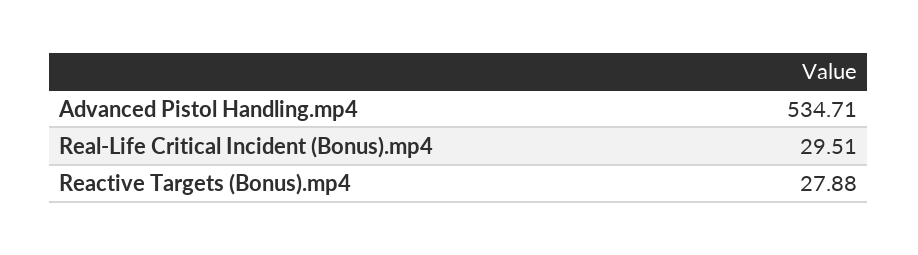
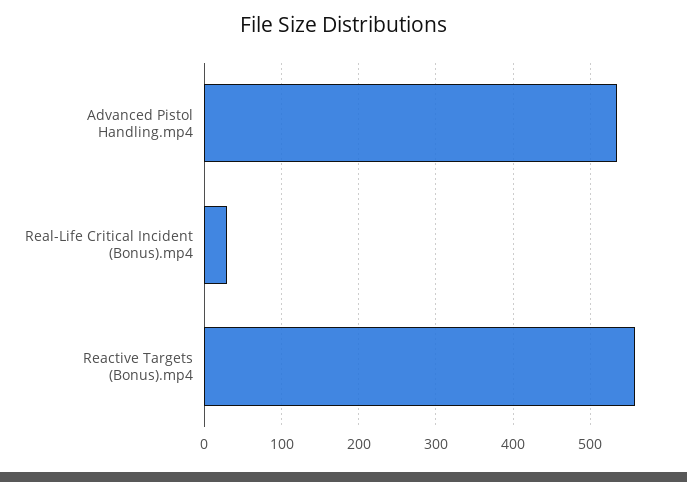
Reactive Targets (Bonus).mp4: 27.88 -> 560

